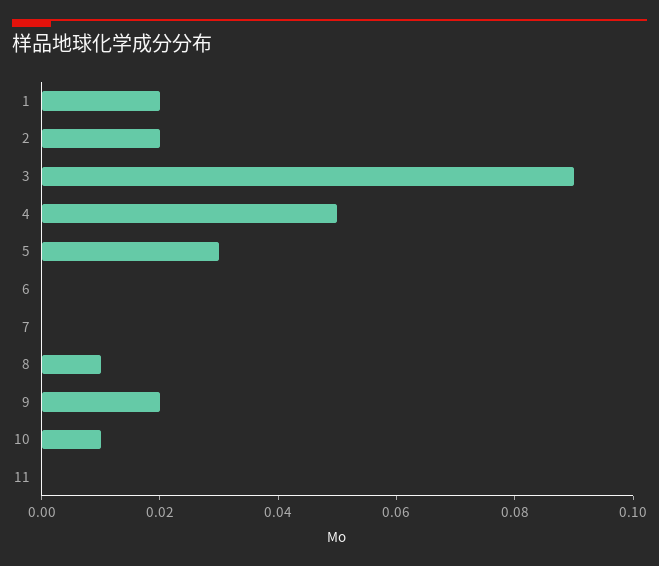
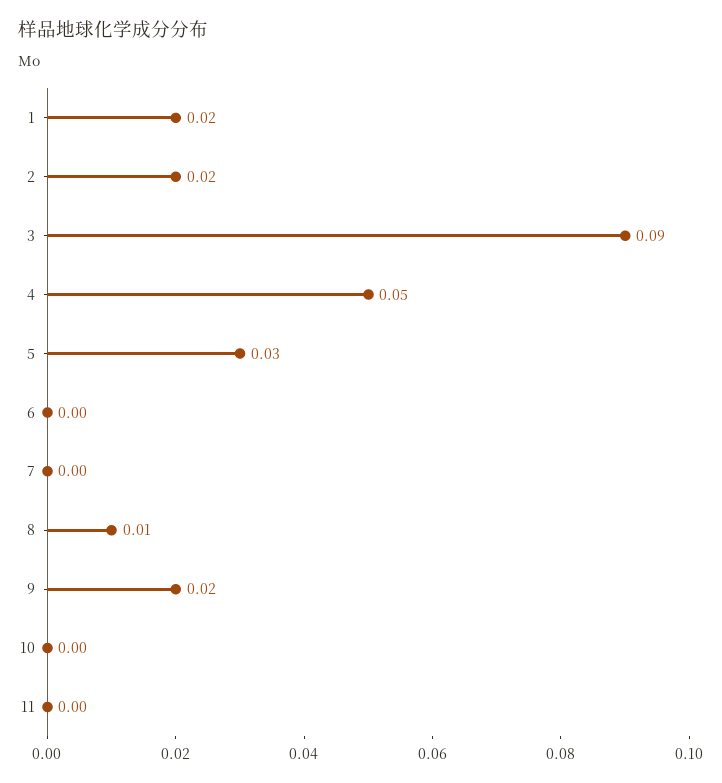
10: 0.01 -> 0

